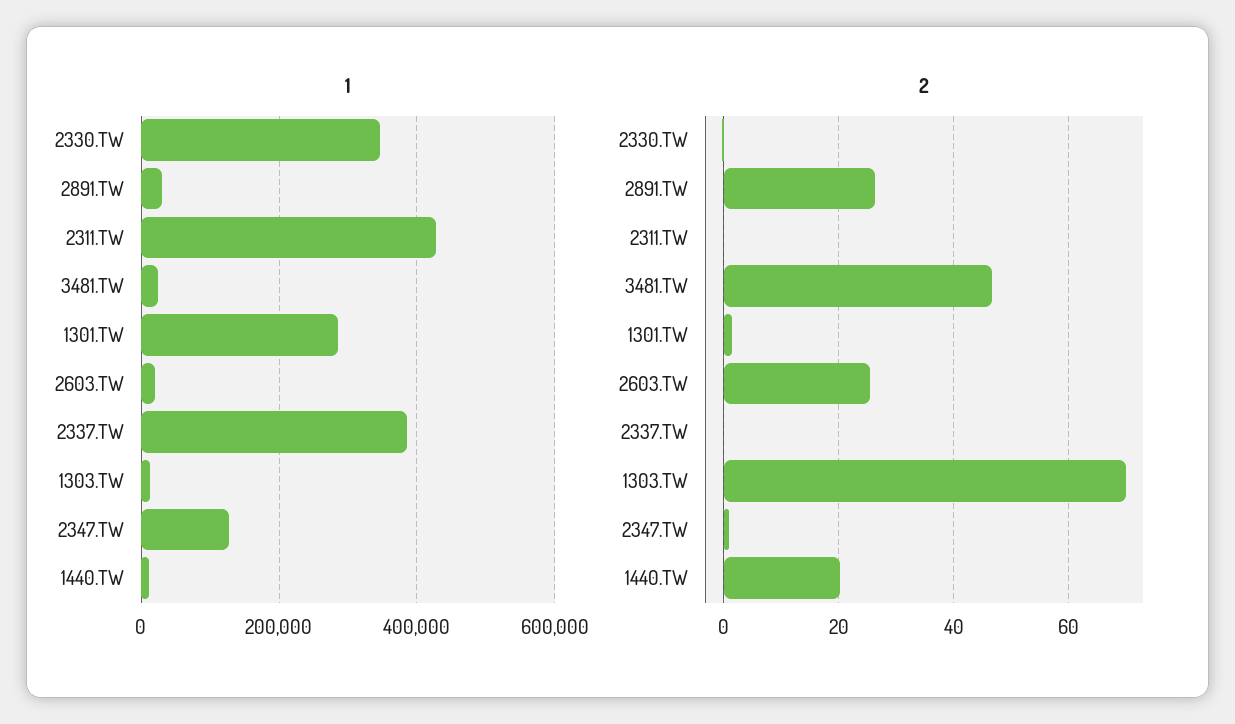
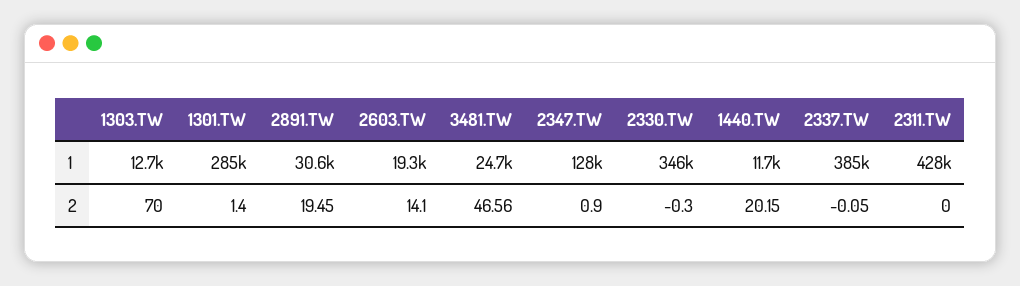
2, 2891.TW: 26 -> 19.45
2, 2603.TW: 26 -> 14.1

